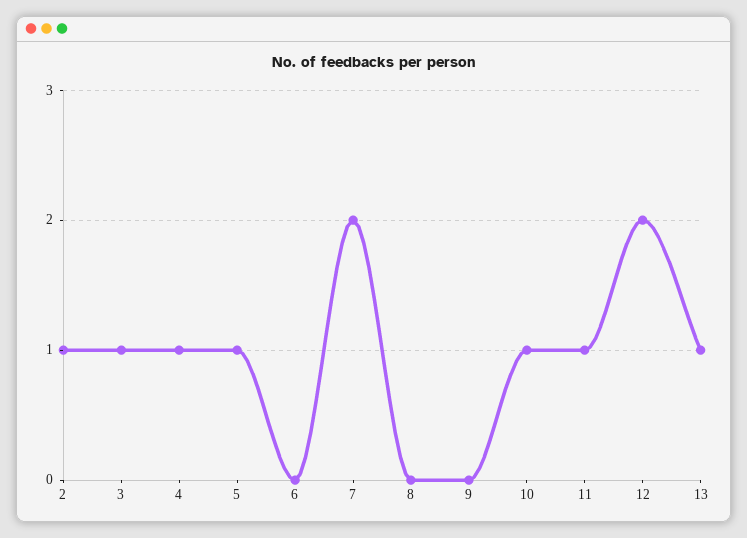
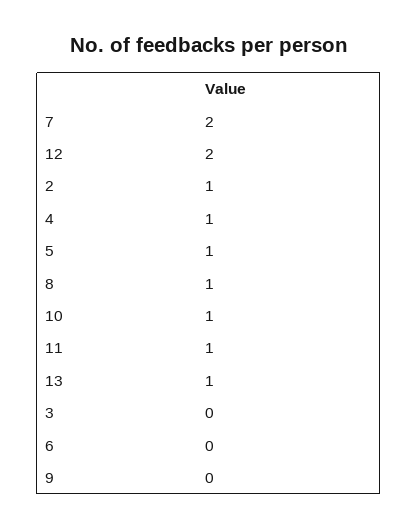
3: 1 -> 0
8: 0 -> 1

